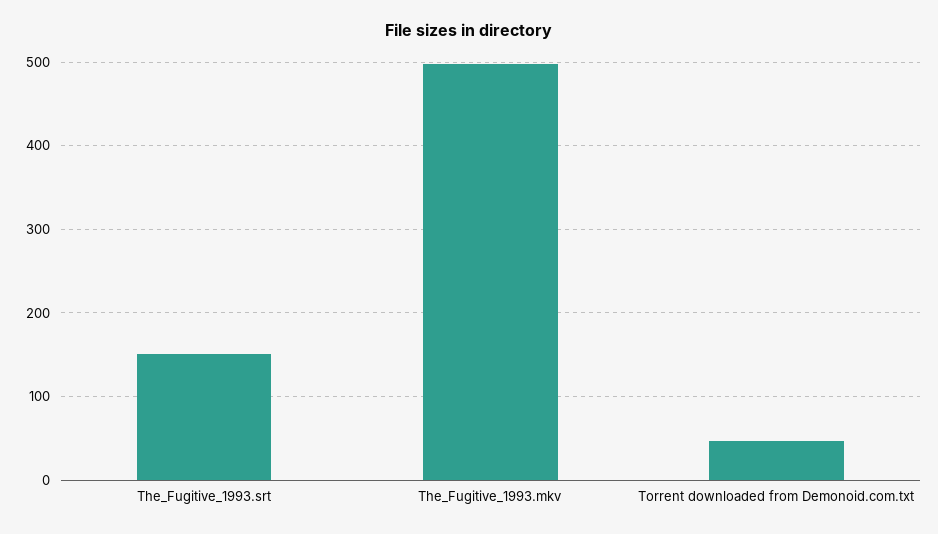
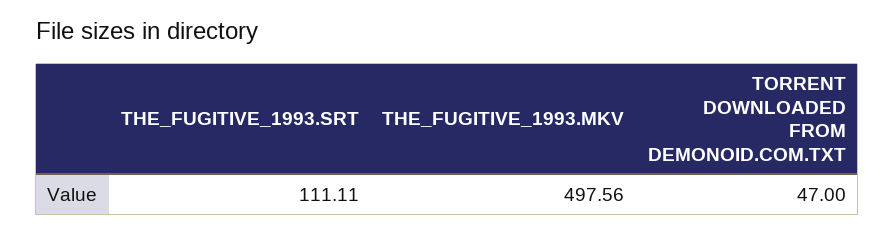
The_Fugitive_1993.srt: 150 -> 111.11

